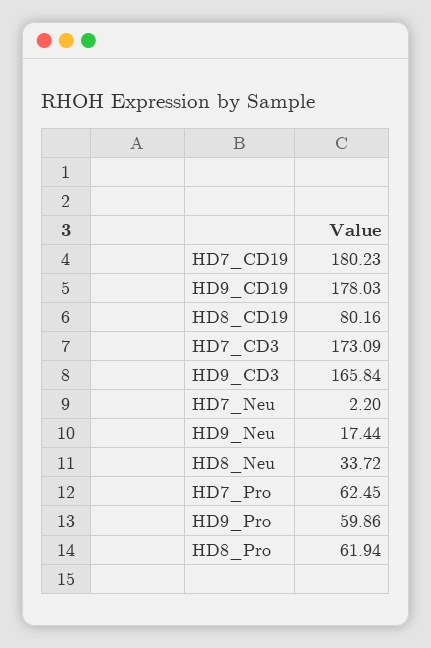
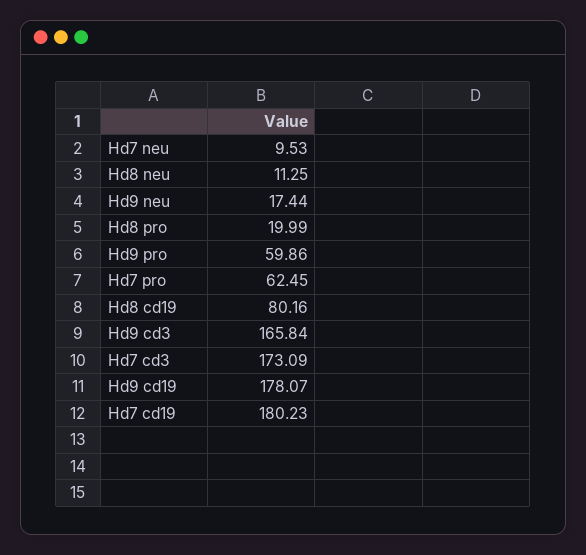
HD9_CD19: 178.03 -> 178.07
HD7_Neu: 2.2 -> 9.53
HD8_Neu: 33.72 -> 11.25
HD8_Pro: 61.94 -> 19.99

